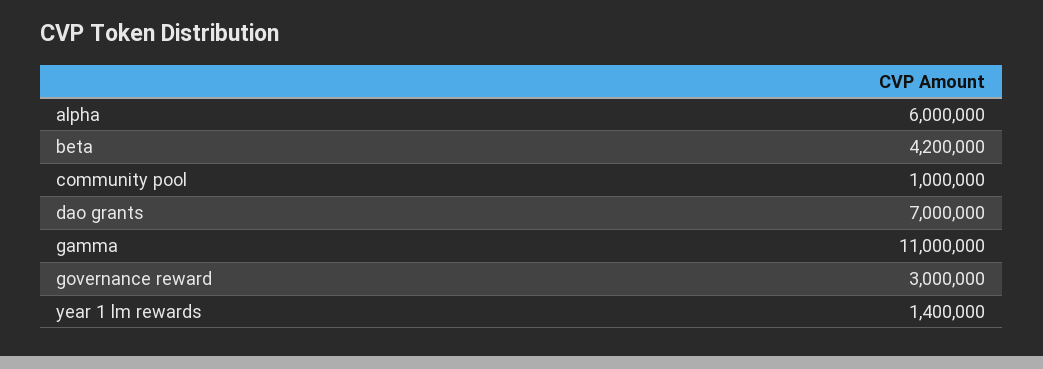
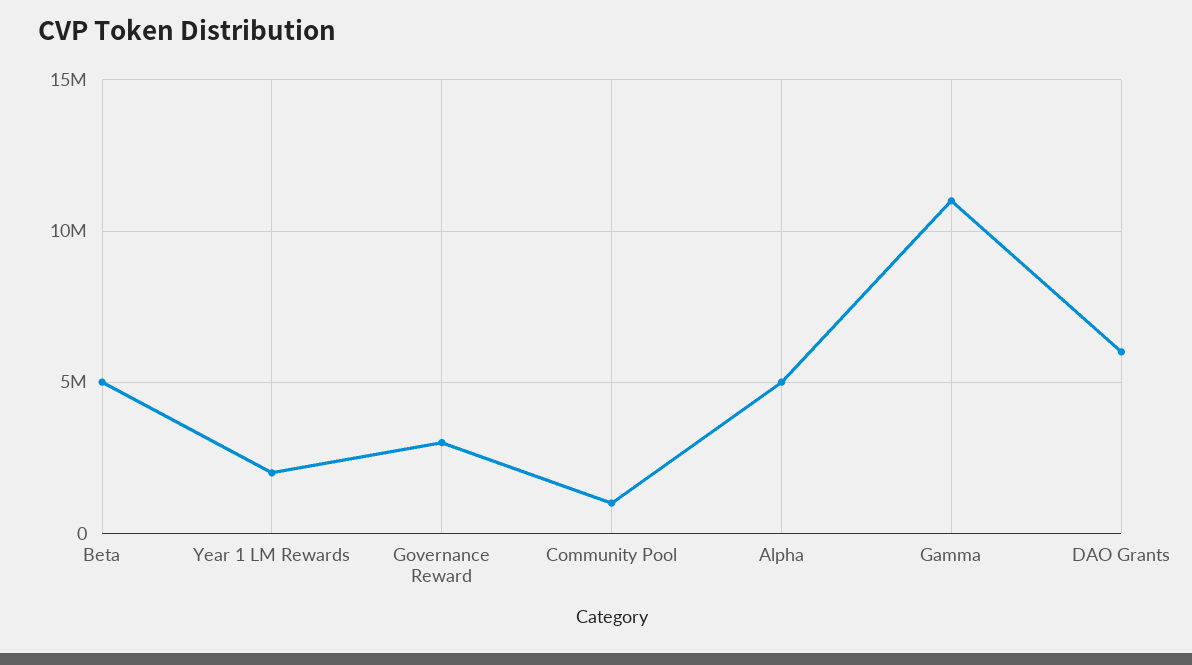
alpha: 6000000 -> 5000000
beta: 4200000 -> 5000000
dao grants: 7000000 -> 6000000
year 1 lm rewards: 1400000 -> 2000000

